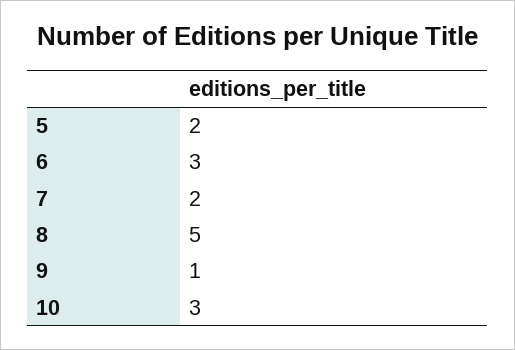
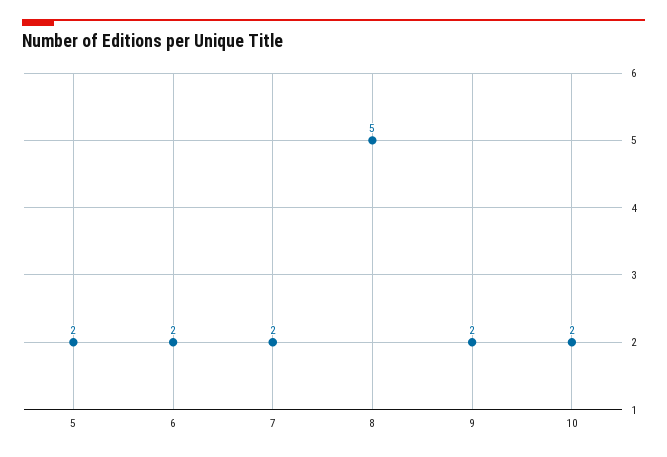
6: 3 -> 2
9: 1 -> 2
10: 3 -> 2

